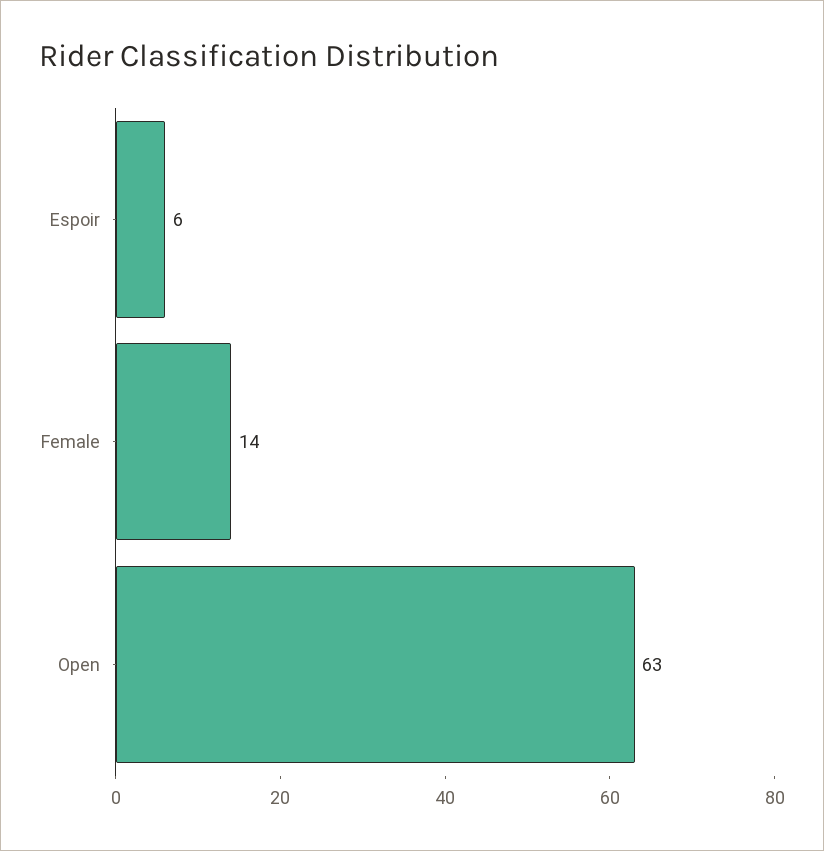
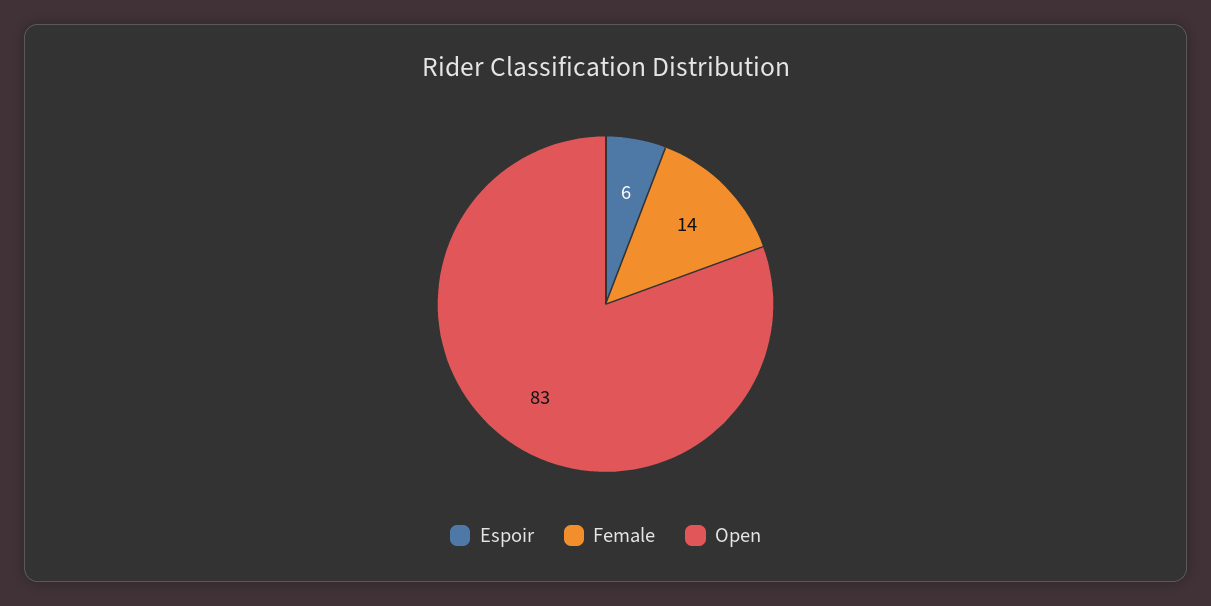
Open: 63 -> 83

